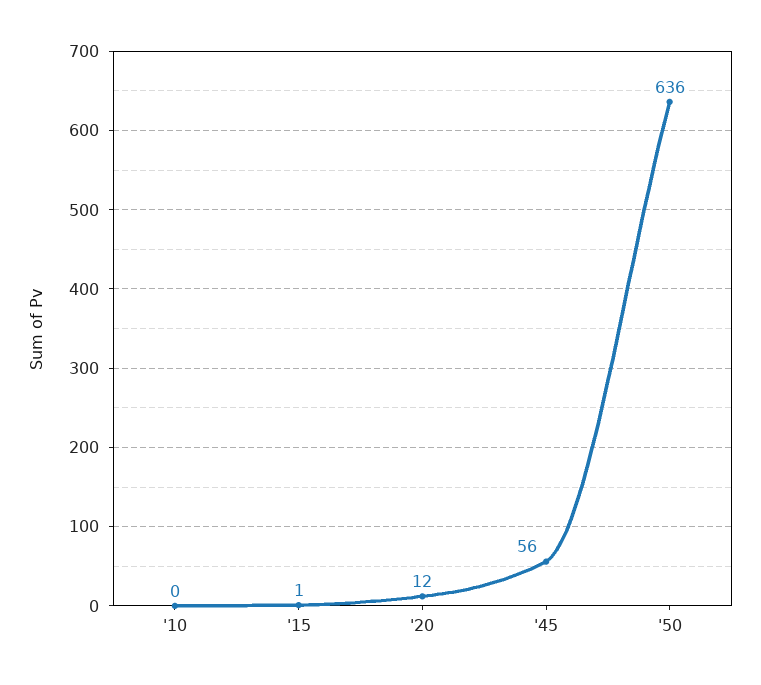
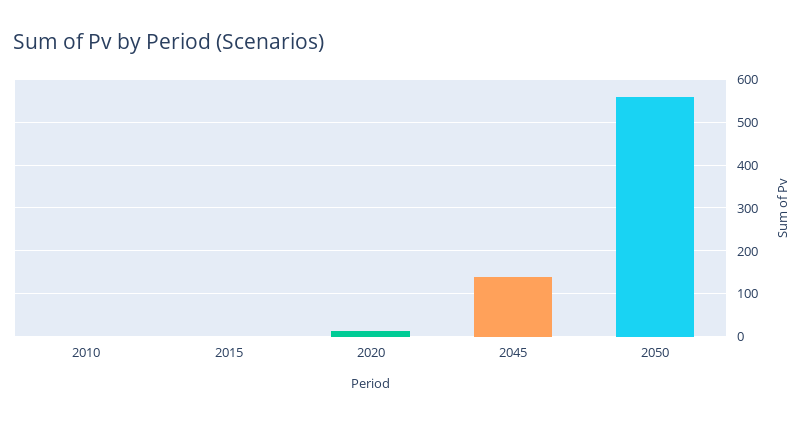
'45: 56 -> 140
'50: 636 -> 560

